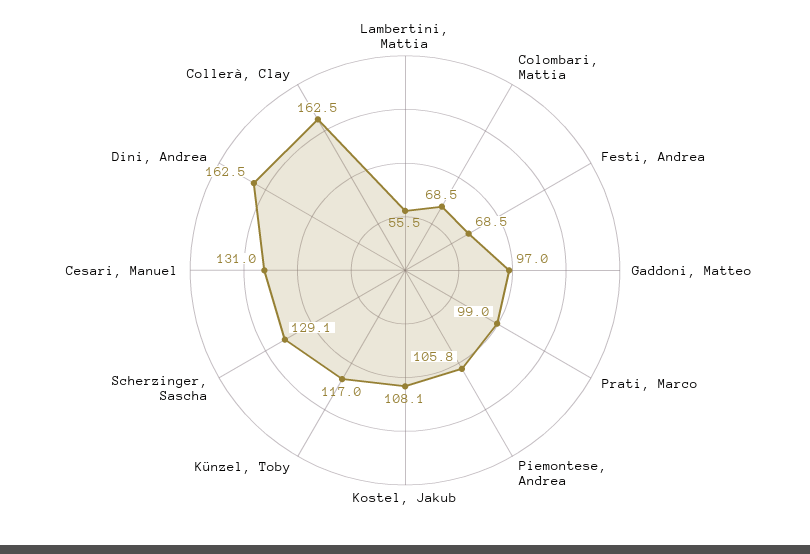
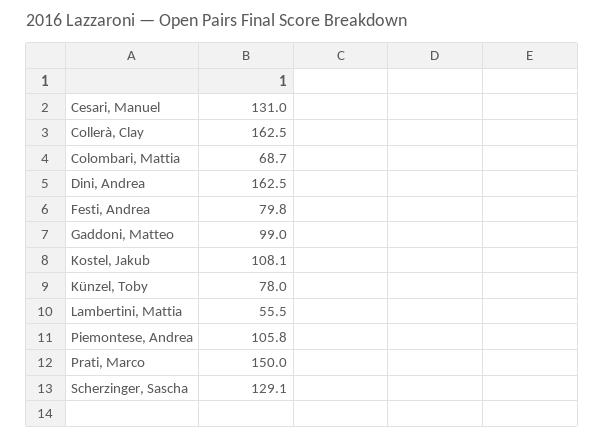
Colombari, Mattia: 68.5 -> 68.7
Festi, Andrea: 68.5 -> 79.8
Gaddoni, Matteo: 97 -> 99
Prati, Marco: 99 -> 150
Künzel, Toby: 117 -> 78

